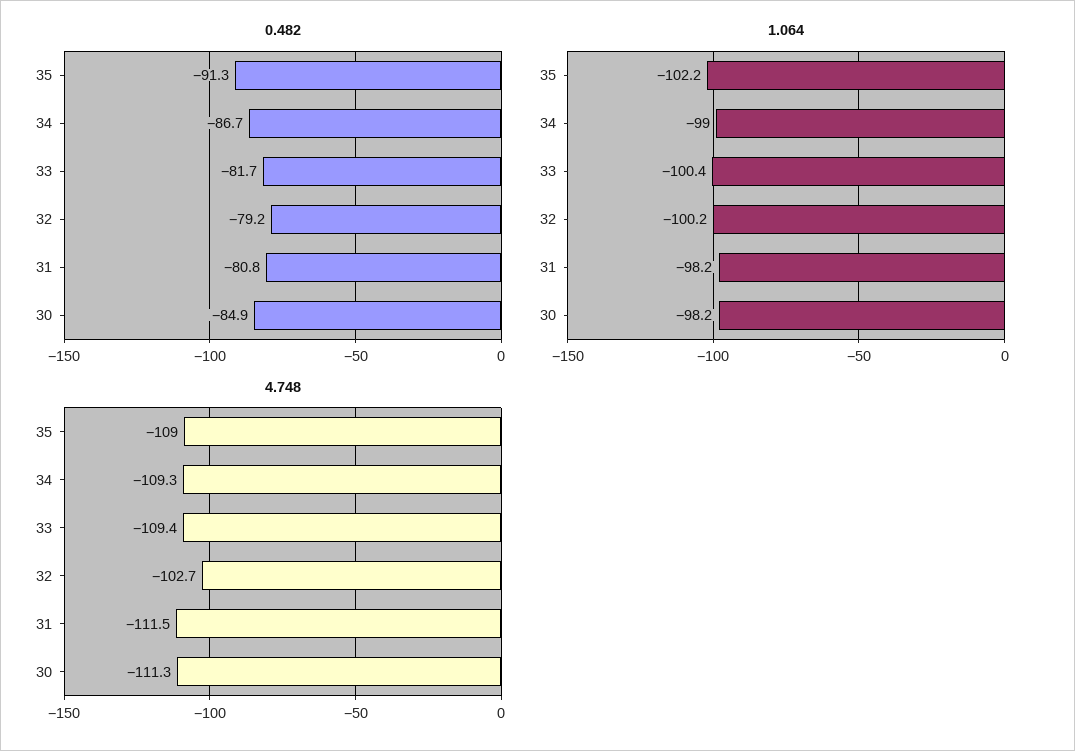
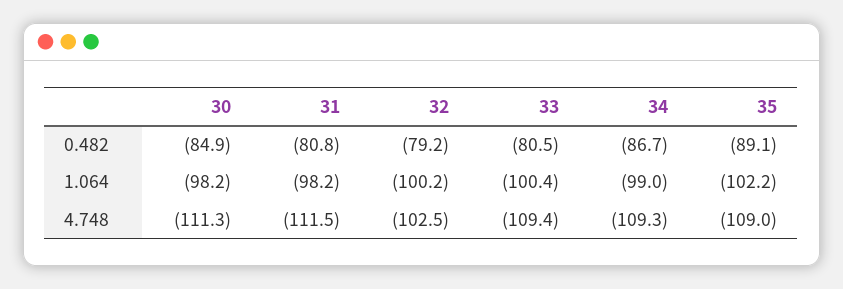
0.482, 35: -91.3 -> -89.1
0.482, 33: -81.7 -> -80.5
4.748, 32: -102.7 -> -102.5

